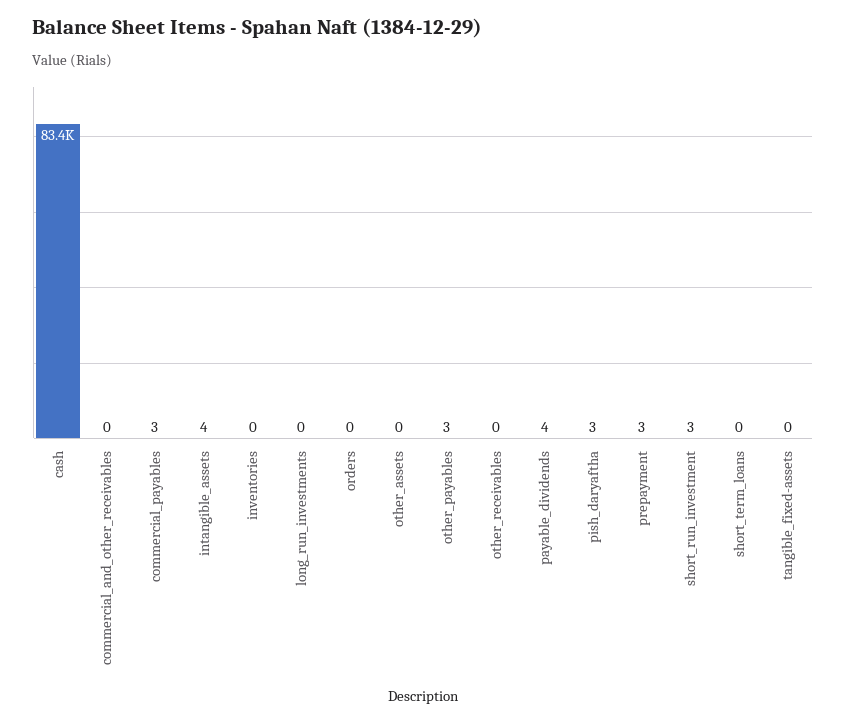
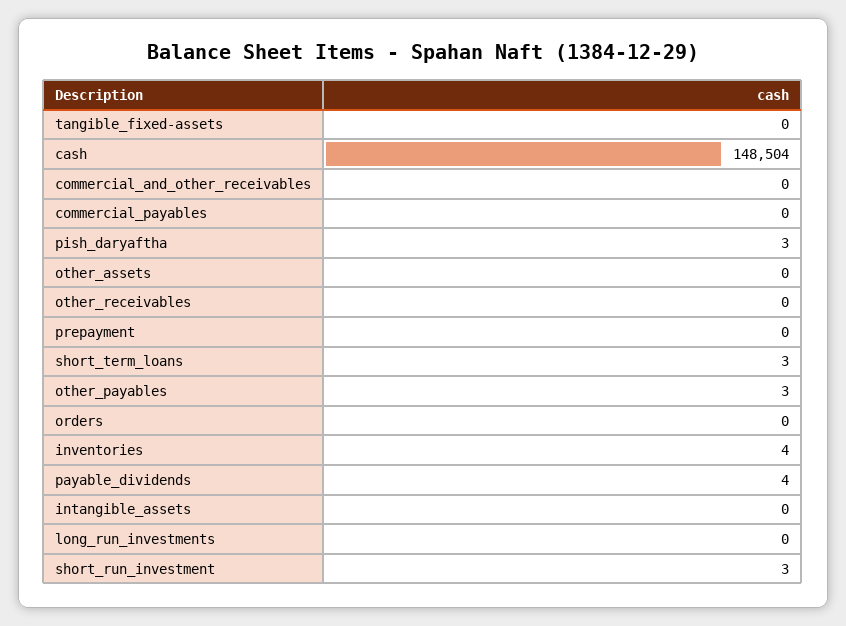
cash: 83400 -> 148504
commercial_payables: 3 -> 0
intangible_assets: 4 -> 0
inventories: 0 -> 4
prepayment: 3 -> 0
short_term_loans: 0 -> 3

